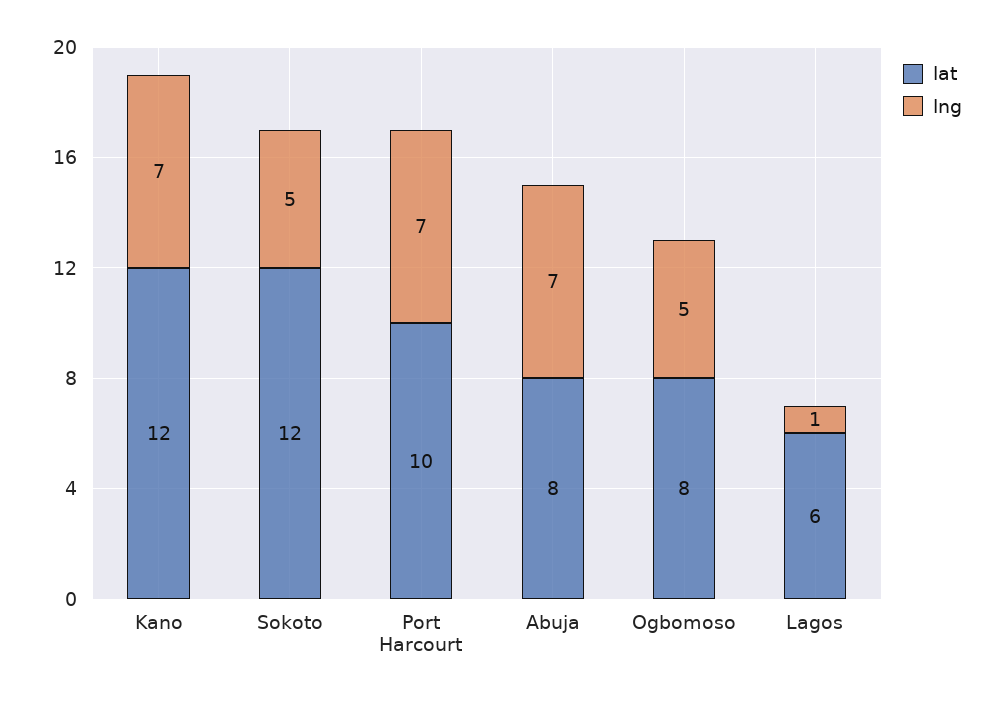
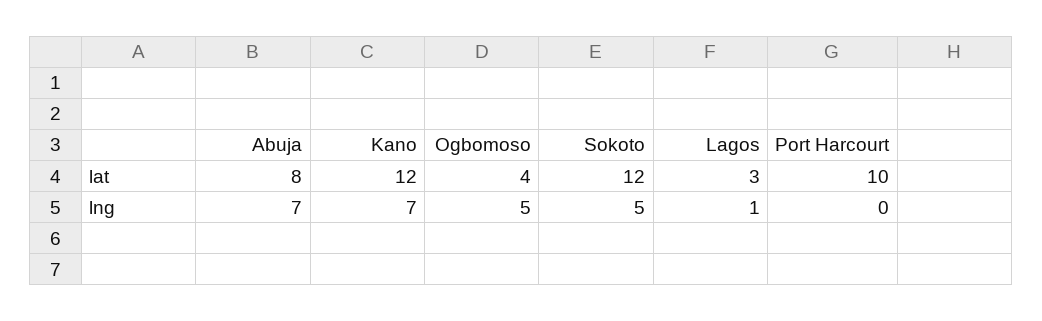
lng, Port Harcourt: 7 -> 0
lat, Ogbomoso: 8 -> 4
lat, Lagos: 6 -> 3

